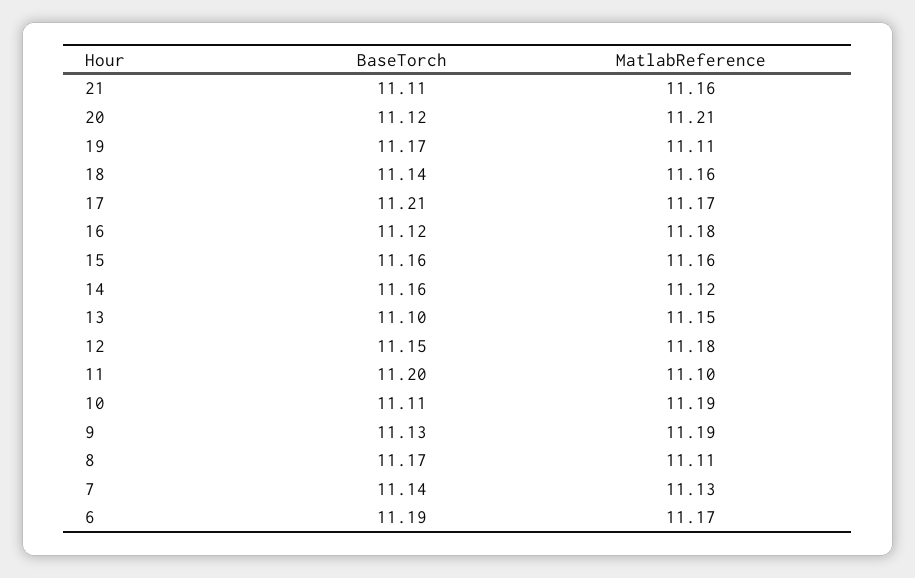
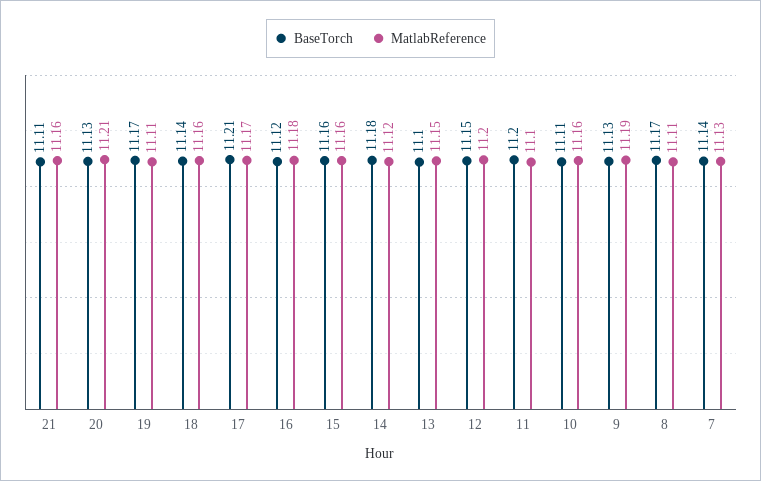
BaseTorch, 20: 11.12 -> 11.13
BaseTorch, 14: 11.16 -> 11.18
MatlabReference, 12: 11.18 -> 11.2
MatlabReference, 10: 11.19 -> 11.16
BaseTorch, 6: 11.19 -> none
MatlabReference, 6: 11.17 -> none

